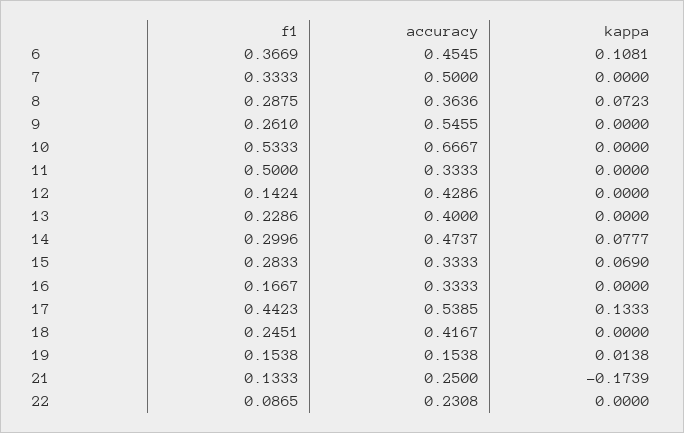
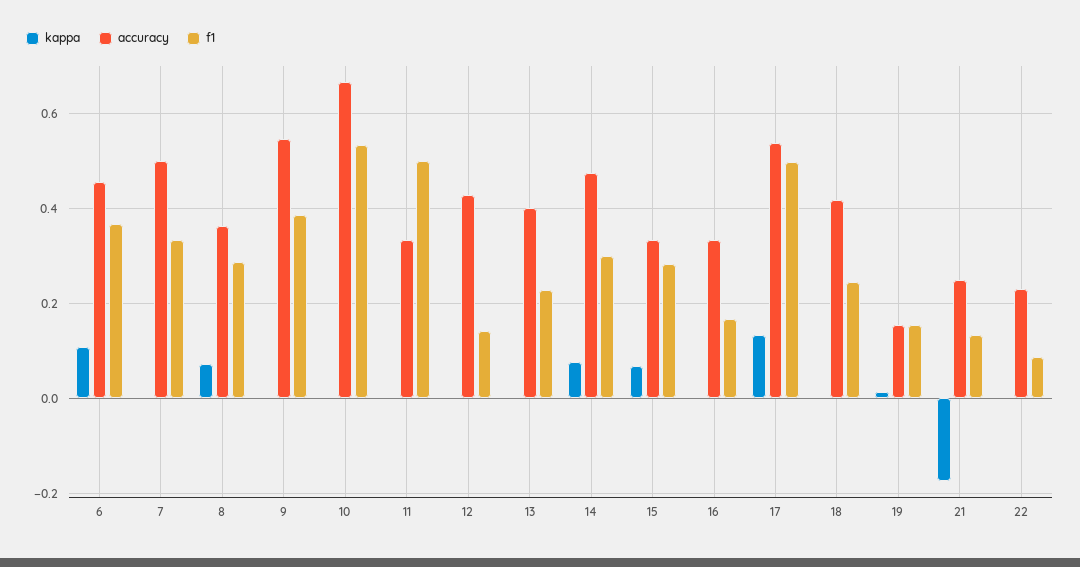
f1, 9: 0.261 -> 0.38
f1, 17: 0.4423 -> 0.5

